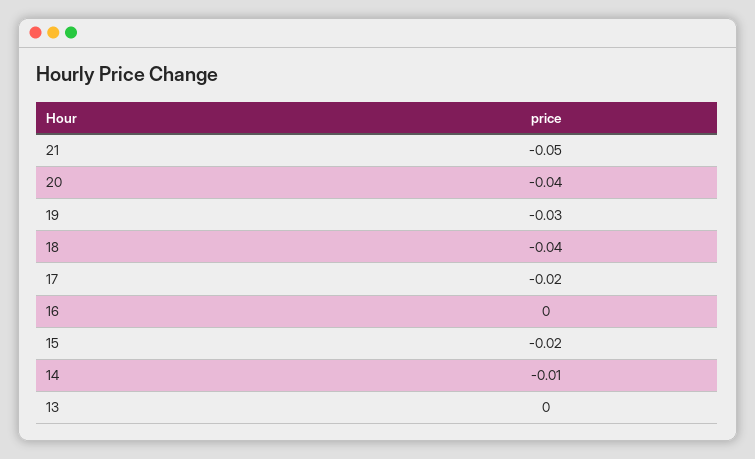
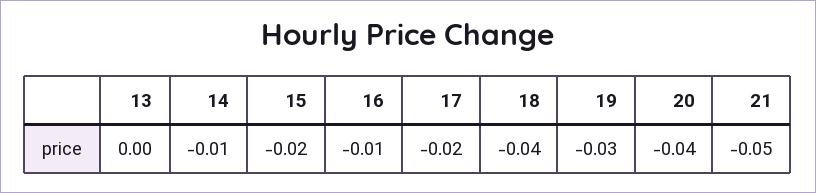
16: 0 -> -0.01

